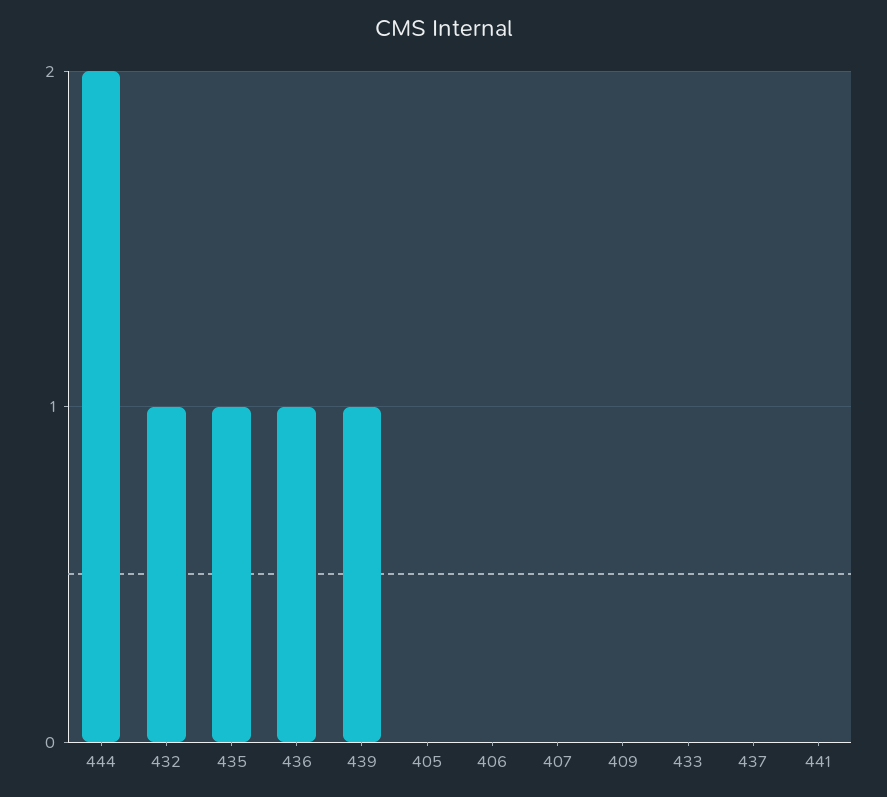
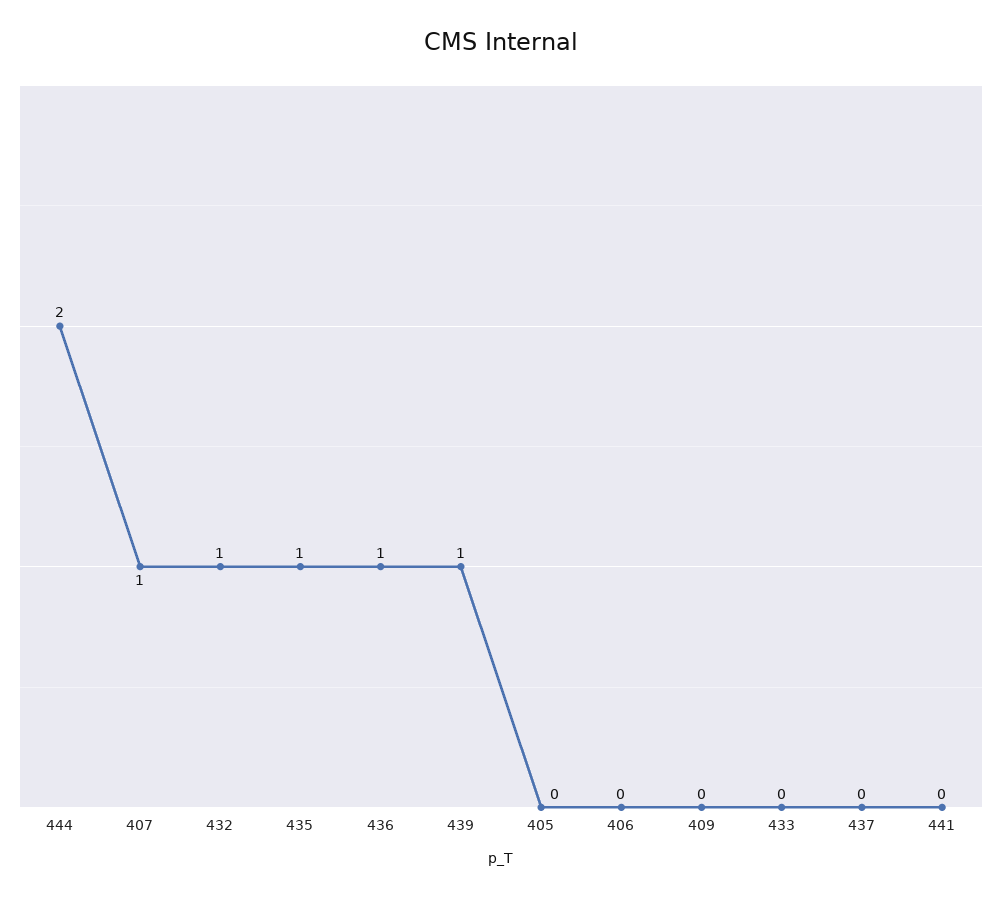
407: 0 -> 1

